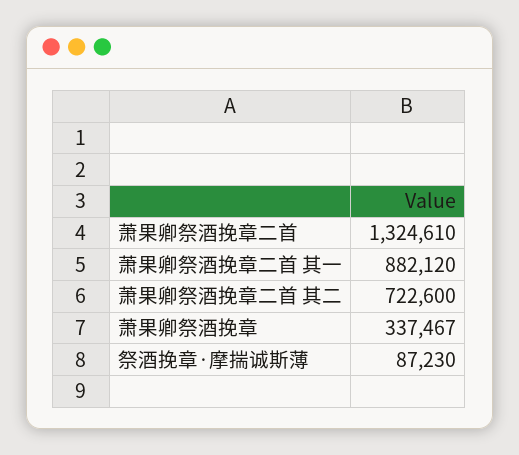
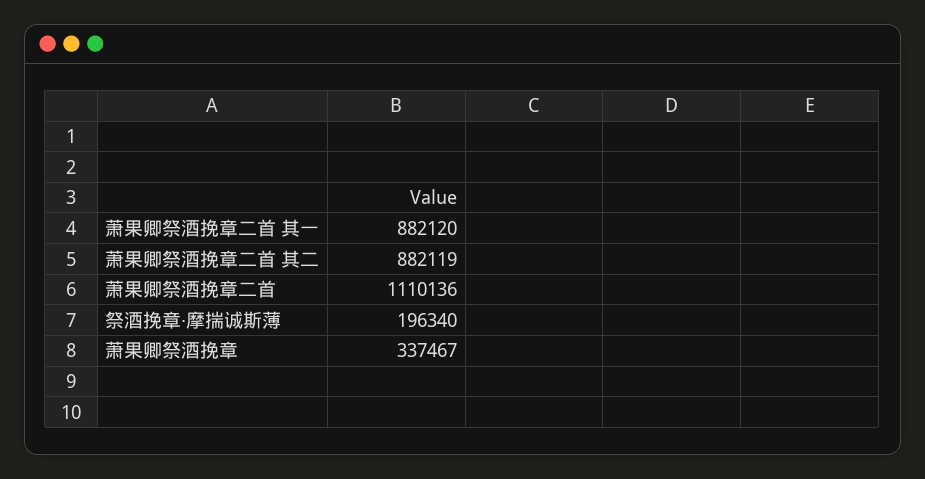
萧果卿祭酒挽章二首: 1324610 -> 1110136
萧果卿祭酒挽章二首 其二: 722600 -> 882119
祭酒挽章·摩揣诚斯薄: 87230 -> 196340

